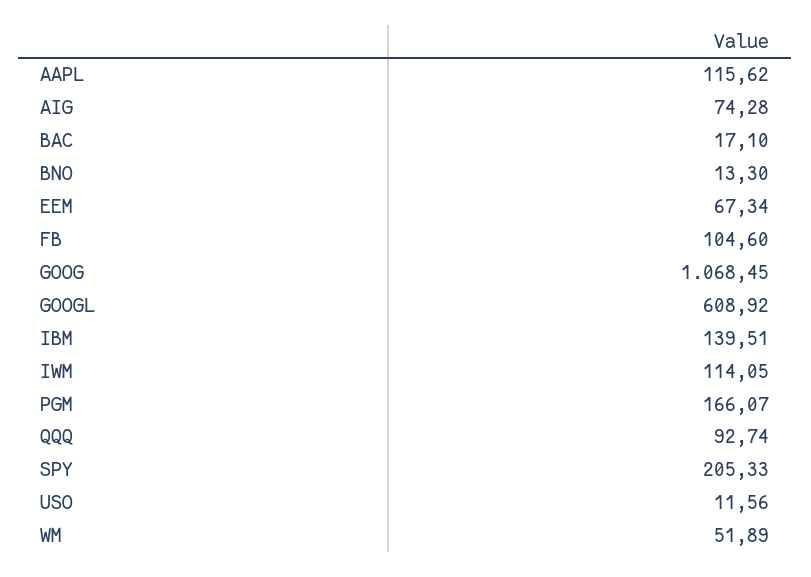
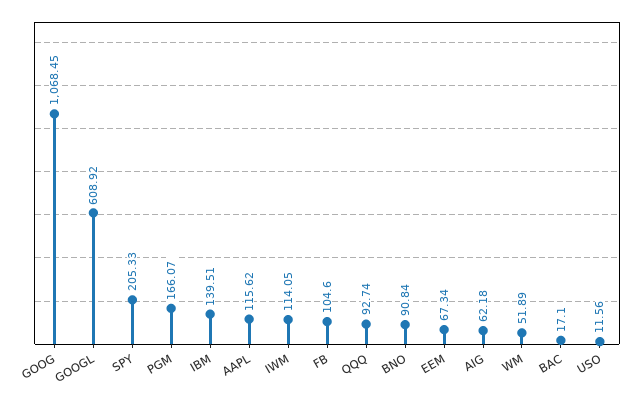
AIG: 74.28 -> 62.18
BNO: 13.3 -> 90.84

